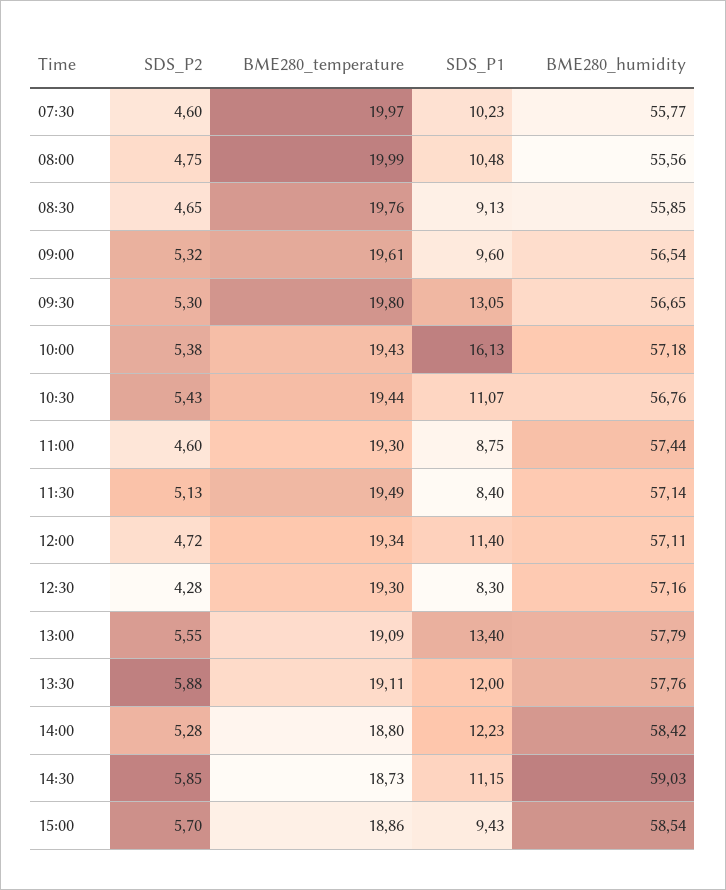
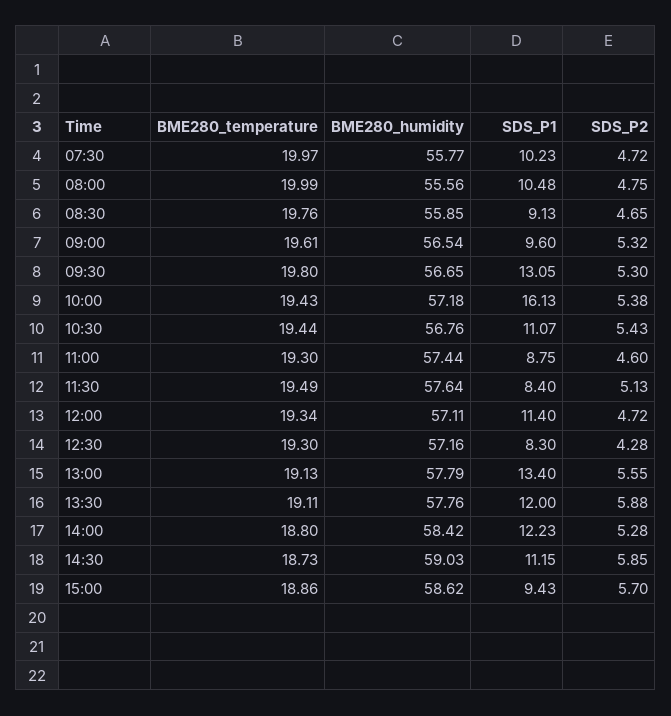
SDS_P2, 07:30: 4.6 -> 4.72
BME280_humidity, 11:30: 57.14 -> 57.64
BME280_temperature, 13:00: 19.09 -> 19.13
BME280_humidity, 15:00: 58.54 -> 58.62

